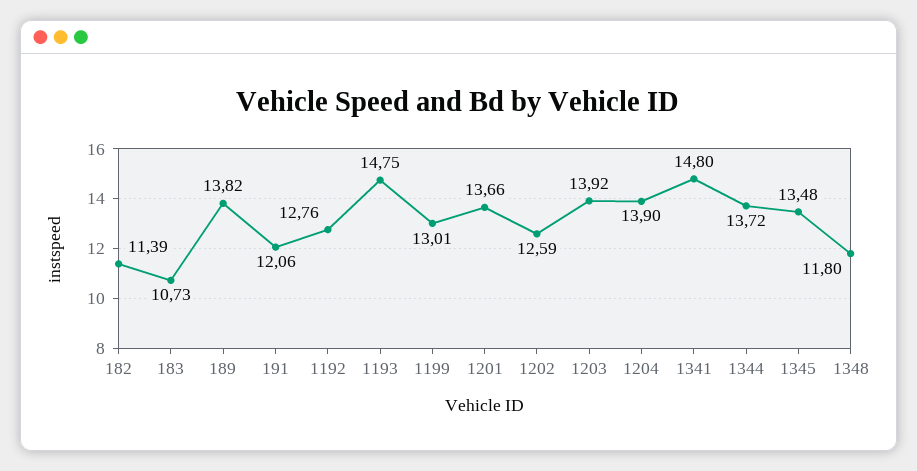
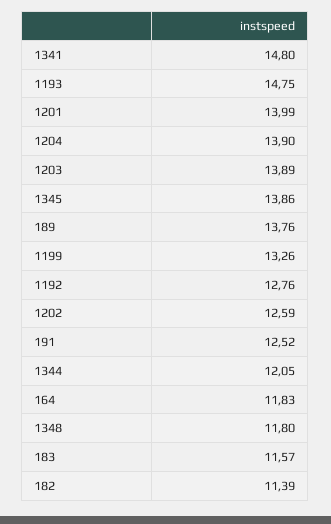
183: 10.73 -> 11.57
189: 13.82 -> 13.76
191: 12.06 -> 12.52
1199: 13.01 -> 13.26
1201: 13.66 -> 13.99
1203: 13.92 -> 13.89
1344: 13.72 -> 12.05
1345: 13.48 -> 13.86
164: none -> 11.83

